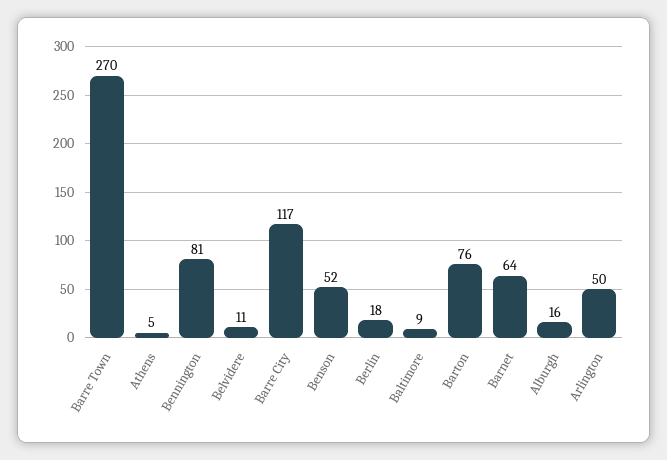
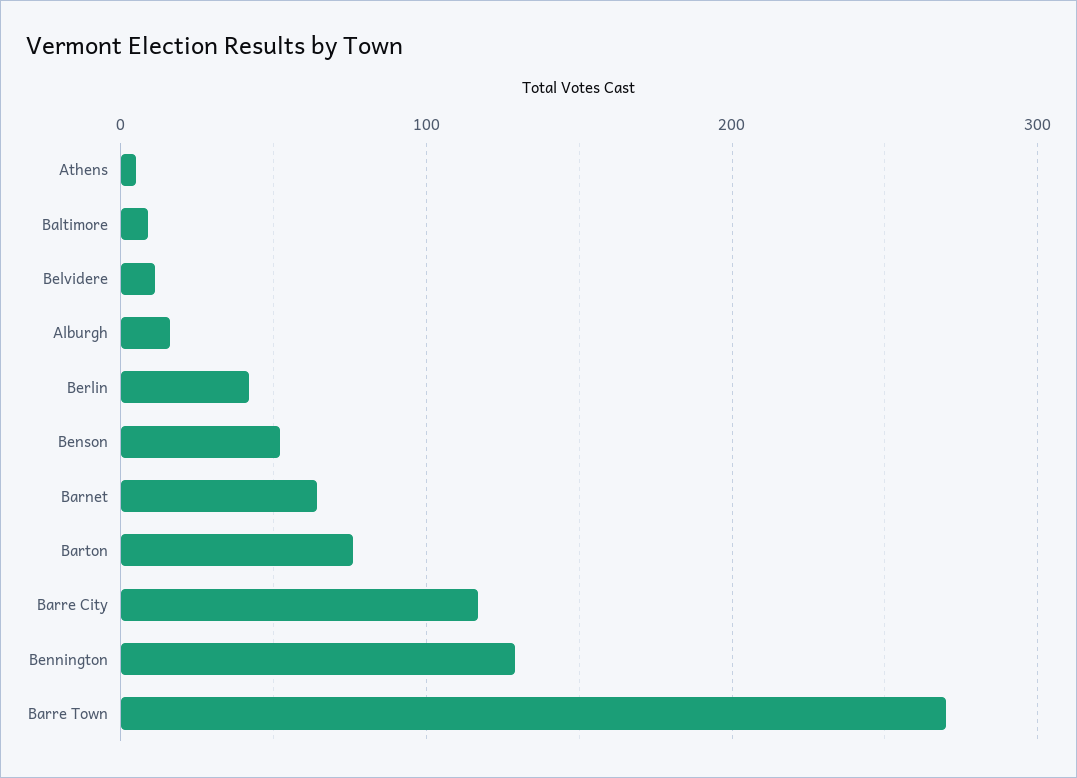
Bennington: 81 -> 130
Berlin: 18 -> 40
Arlington: 50 -> none

